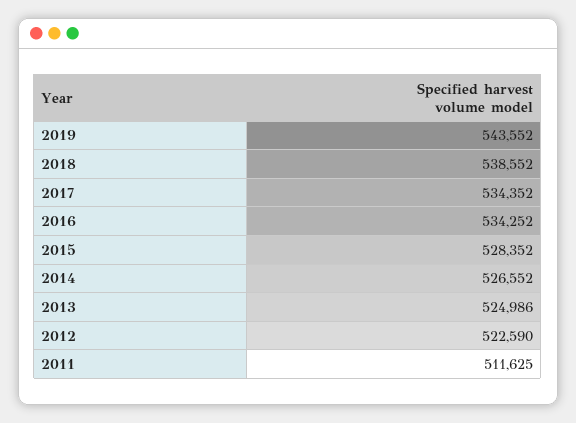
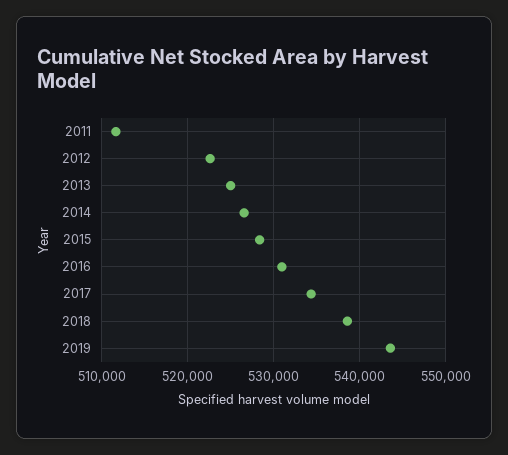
2016: 534252 -> 531000

